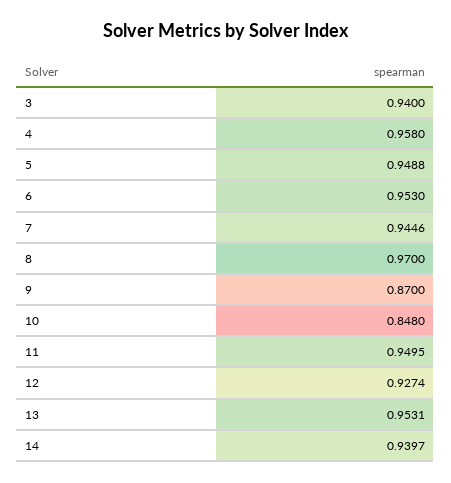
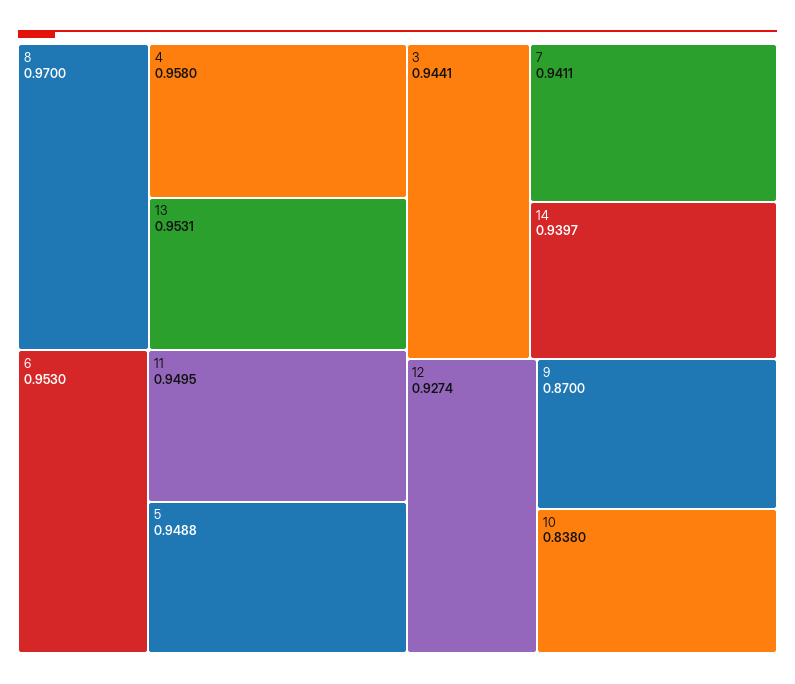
3: 0.94 -> 0.9441
7: 0.9446 -> 0.9411
10: 0.848 -> 0.838

